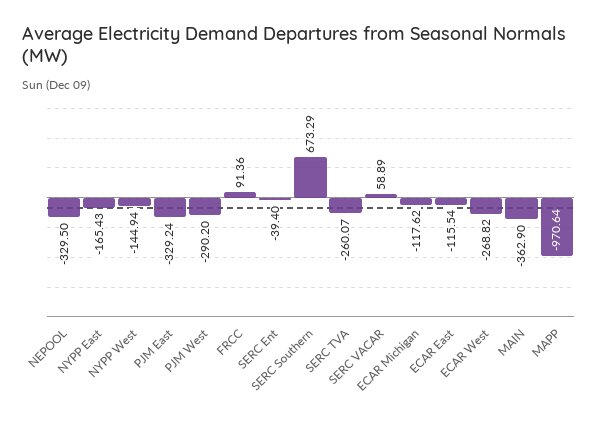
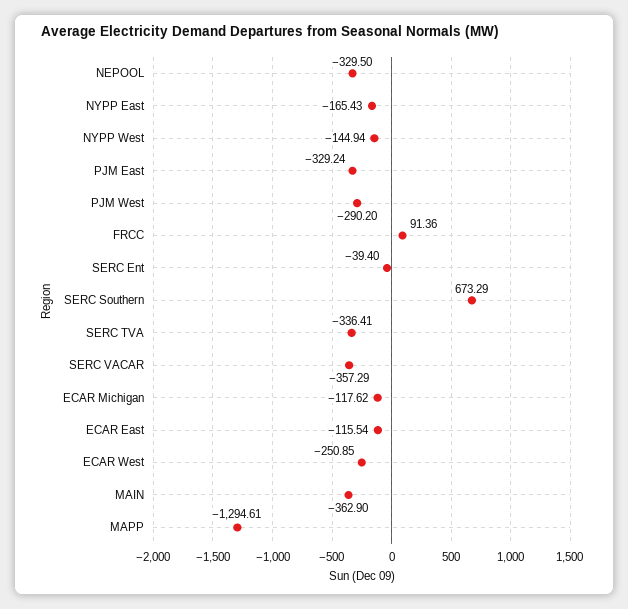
SERC TVA: -260.07 -> -336.41
SERC VACAR: 58.89 -> -357.29
ECAR West: -268.82 -> -250.85
MAPP: -970.64 -> -1294.61

